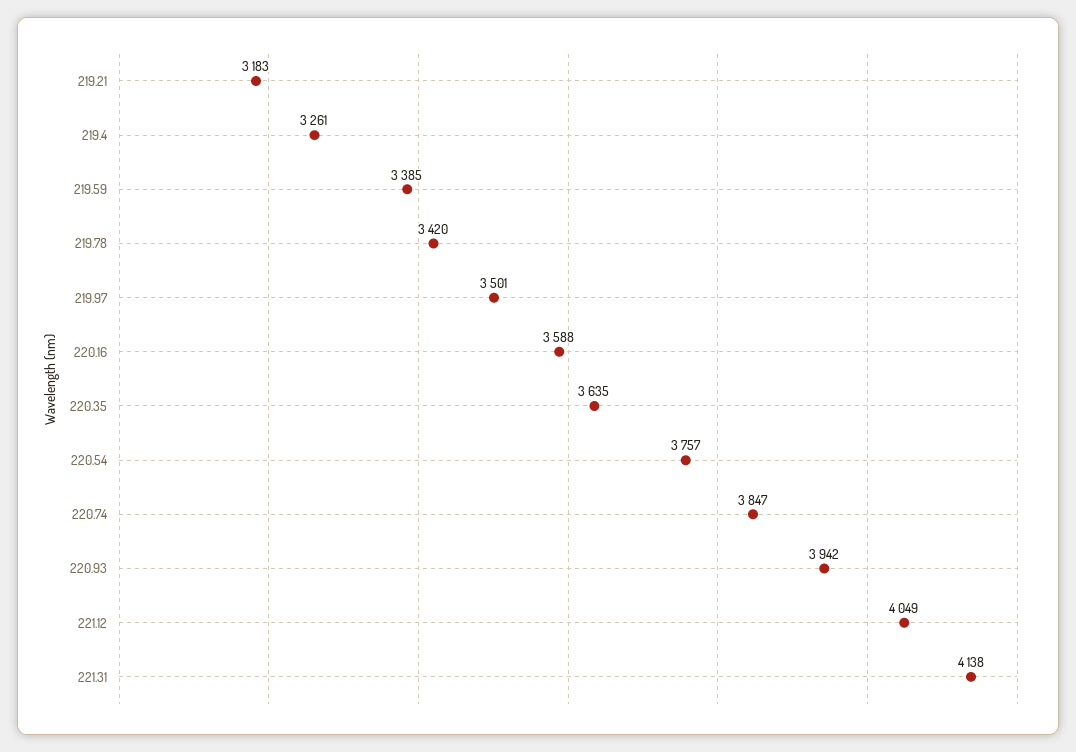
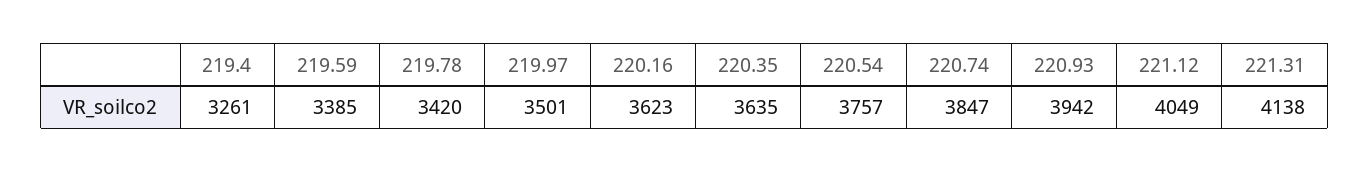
219.21: 3183 -> none
220.16: 3588 -> 3623

